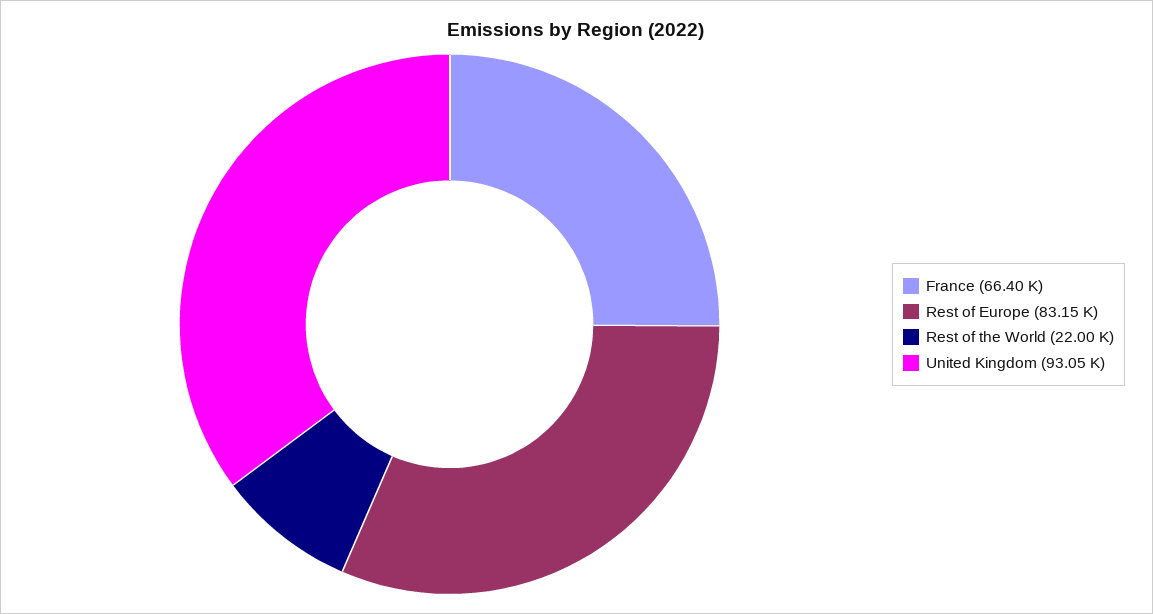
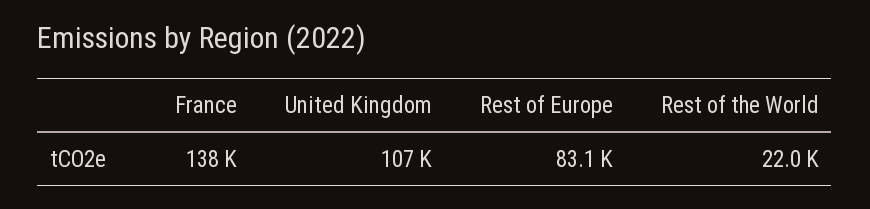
France: 66400 -> 138000
United Kingdom: 93050 -> 107000

